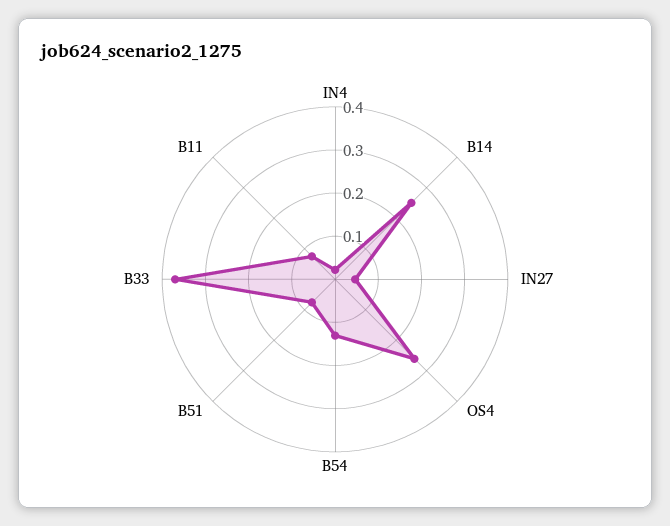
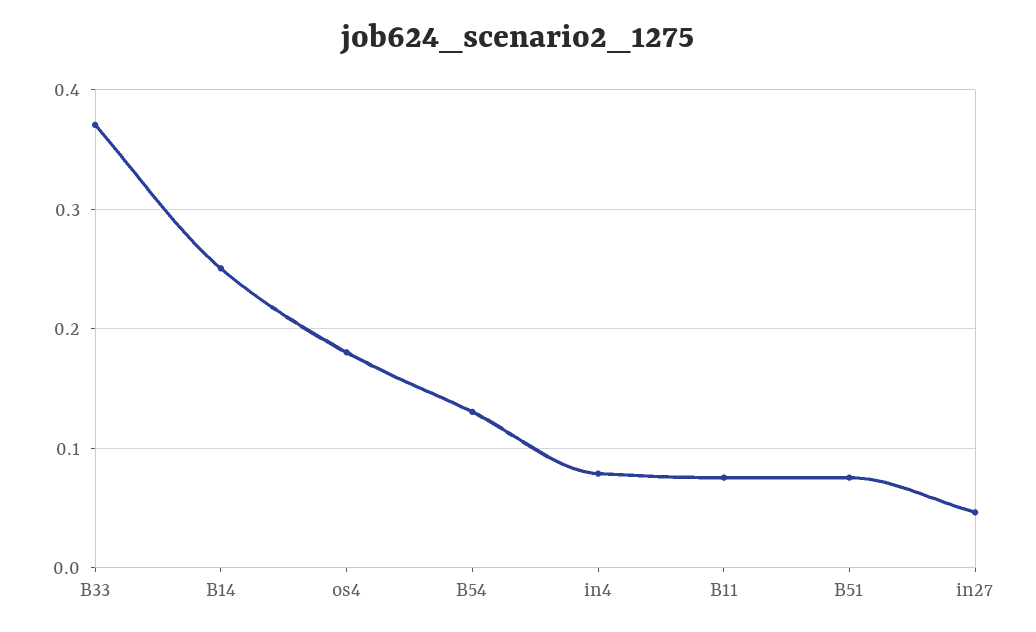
IN4: 0.02 -> 0.08
OS4: 0.26 -> 0.18

